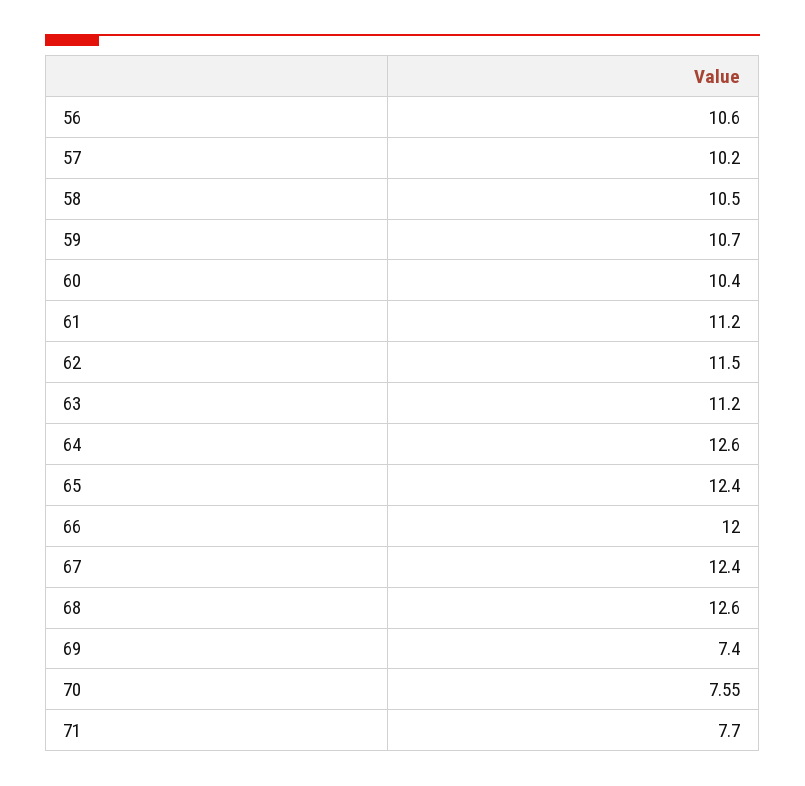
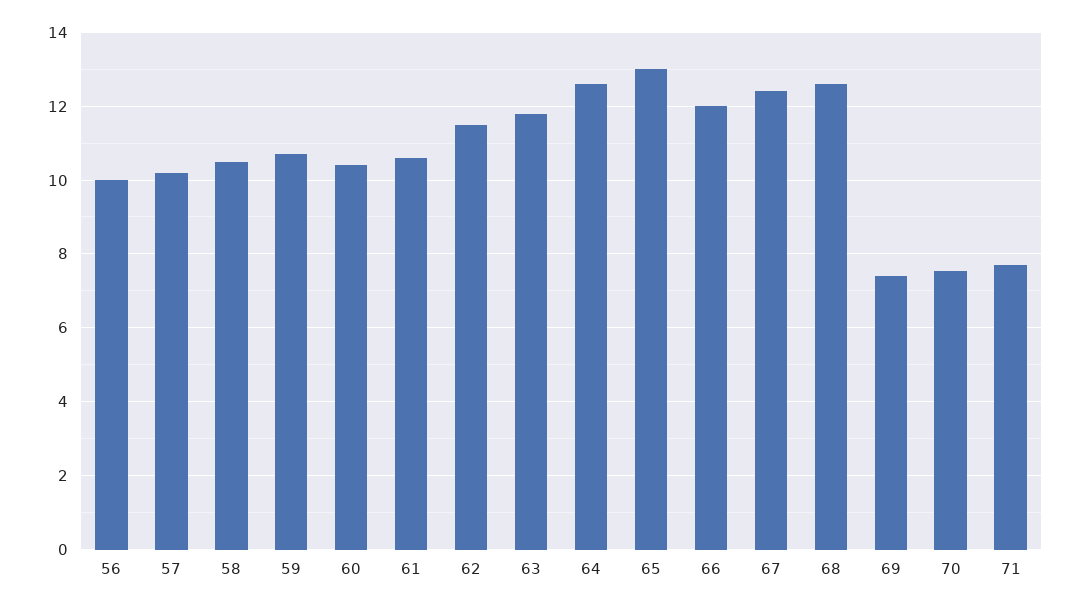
56: 10.6 -> 10
61: 11.2 -> 10.6
63: 11.2 -> 11.8
65: 12.4 -> 13

